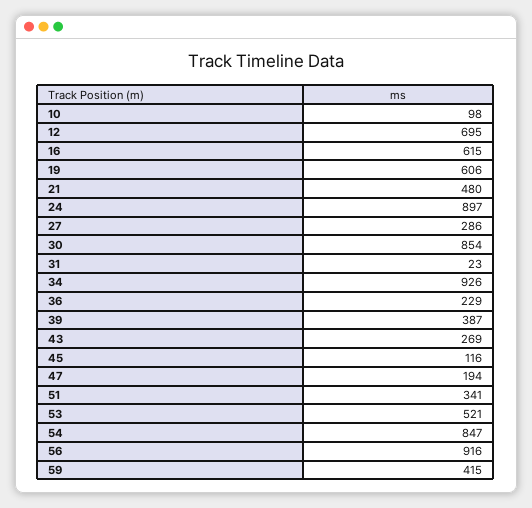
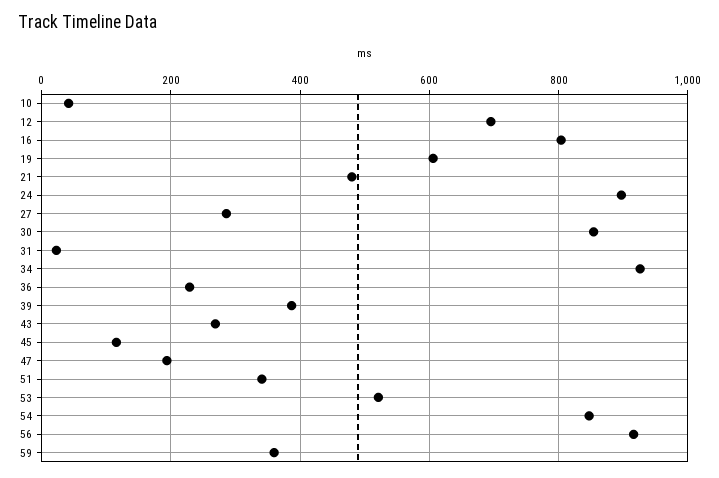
10: 98 -> 40
16: 615 -> 800
59: 415 -> 360

